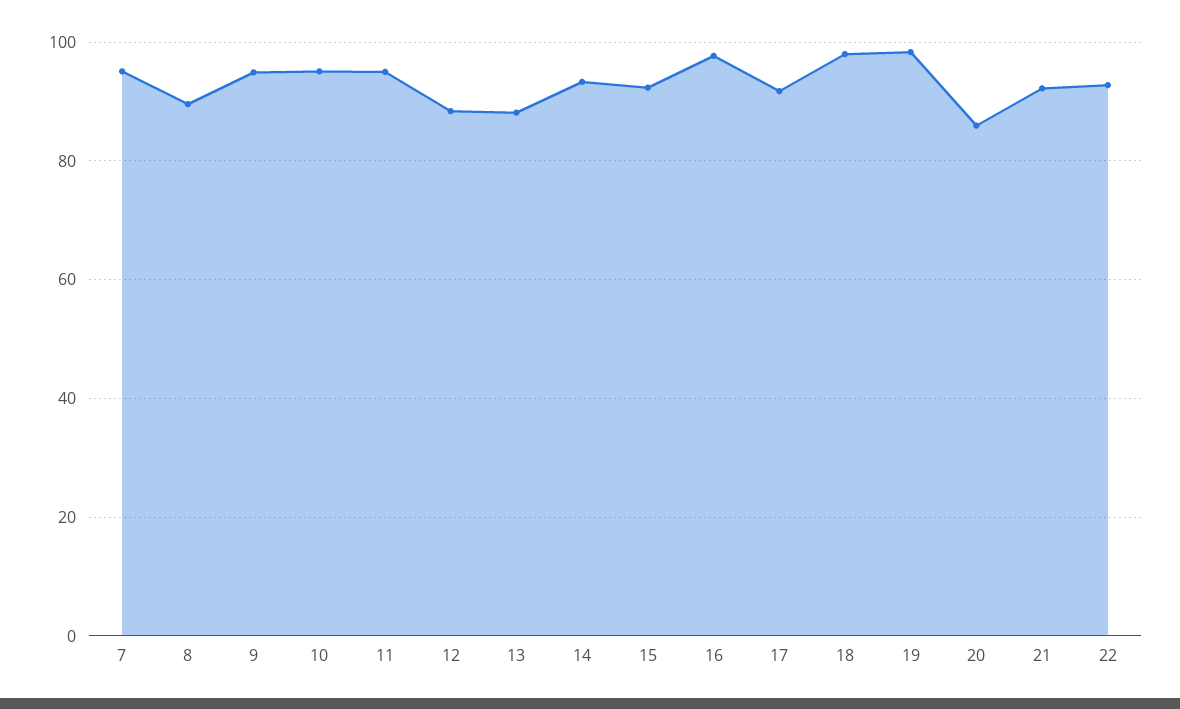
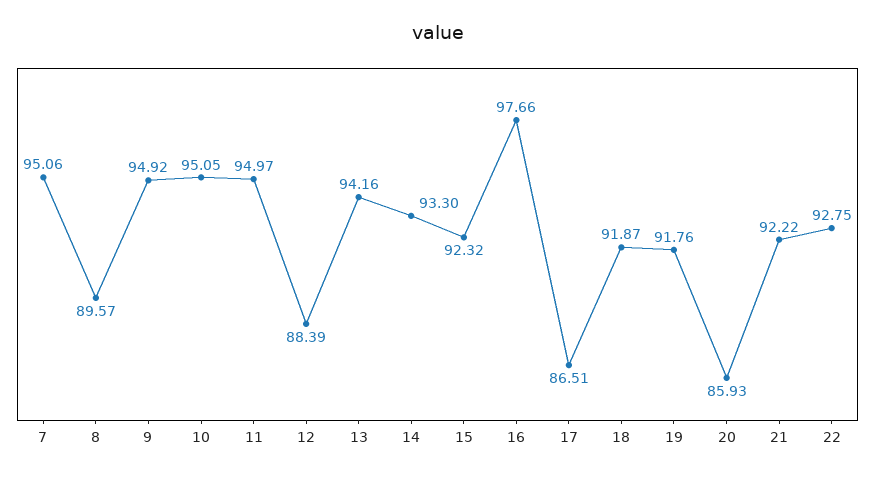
13: 88 -> 94.16
17: 92 -> 86.51
18: 98 -> 91.87
19: 98 -> 91.76

